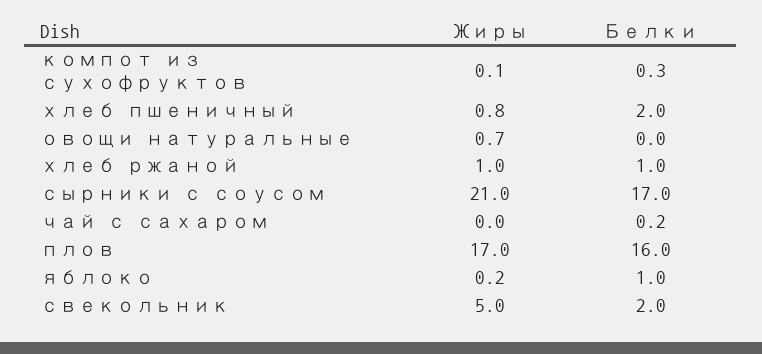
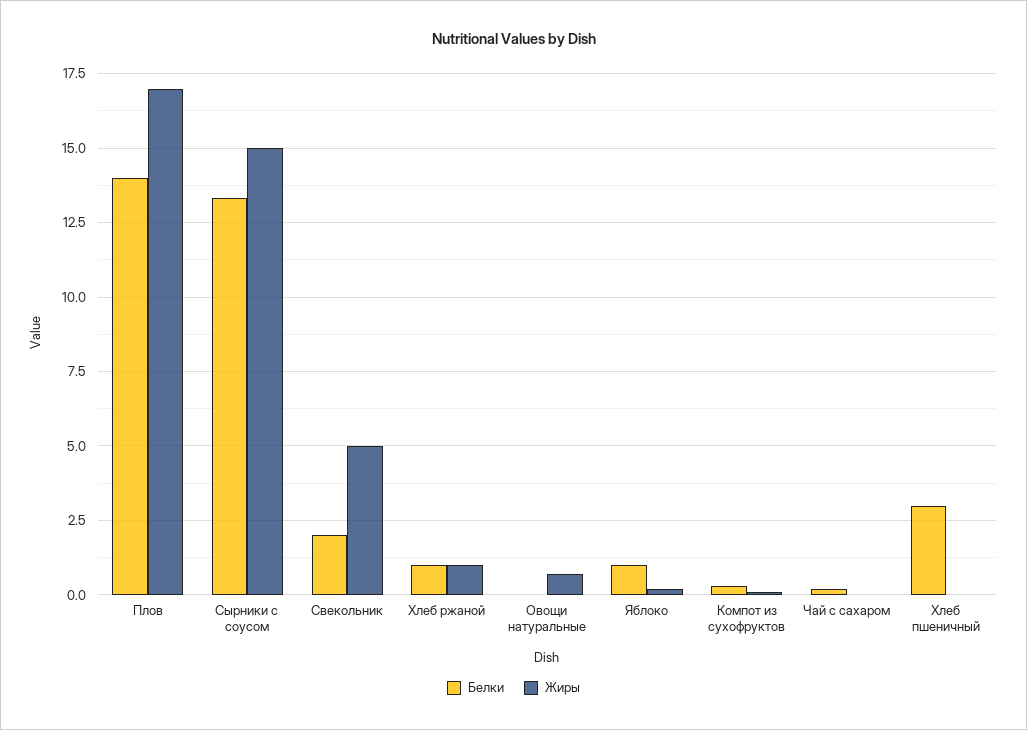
Жиры, хлеб пшеничный: 0.8 -> 0
Белки, хлеб пшеничный: 2 -> 3
Жиры, сырники с соусом: 21 -> 15
Белки, сырники с соусом: 17 -> 13.25
Белки, плов: 16 -> 14

